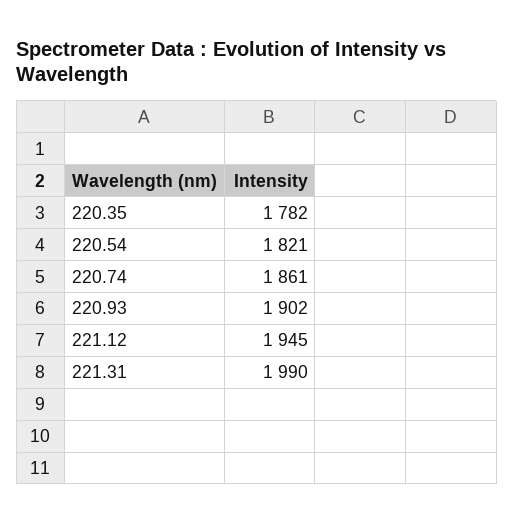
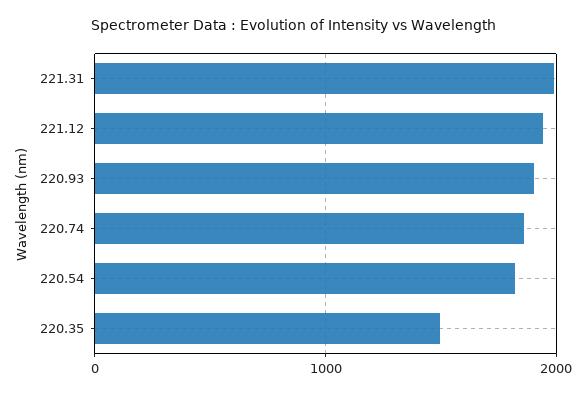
220.35: 1782 -> 1500

